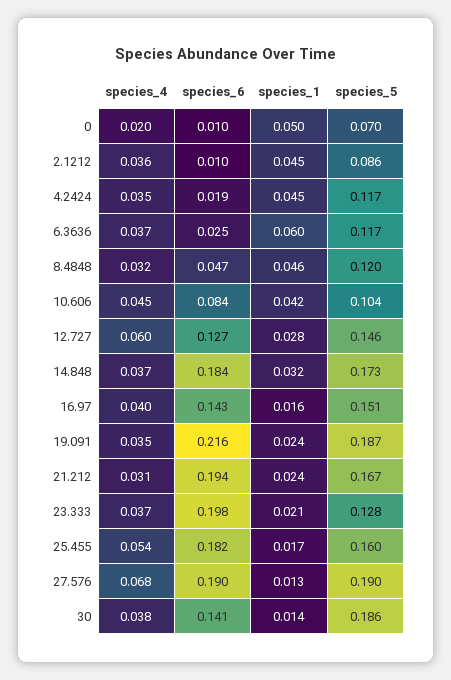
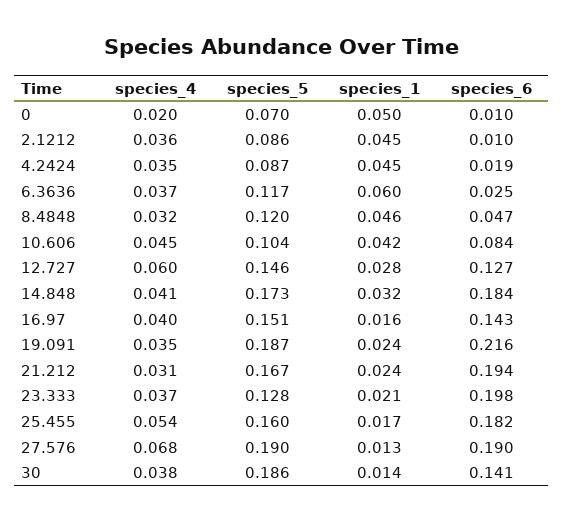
species_5, 4.2424: 0.117 -> 0.087
species_4, 14.848: 0.037 -> 0.041

